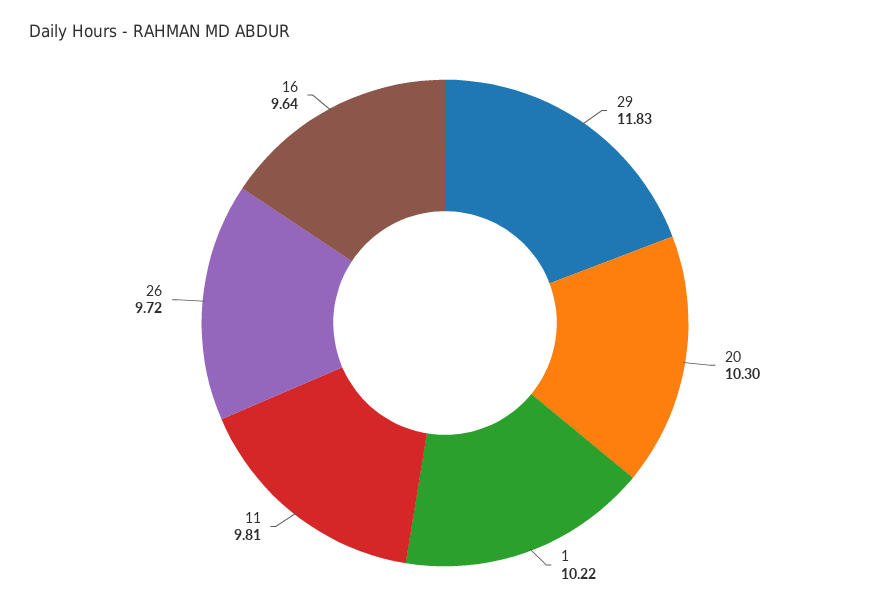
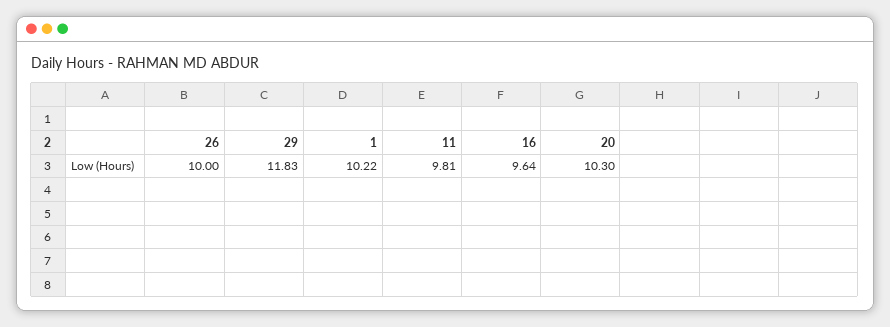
26: 9.72 -> 10

